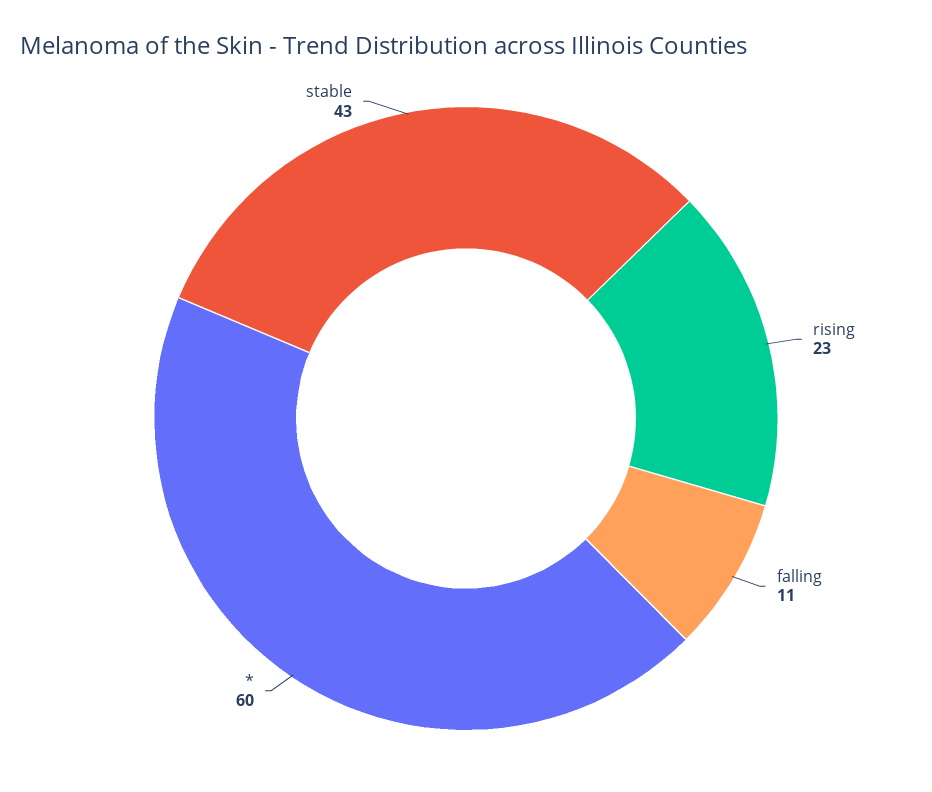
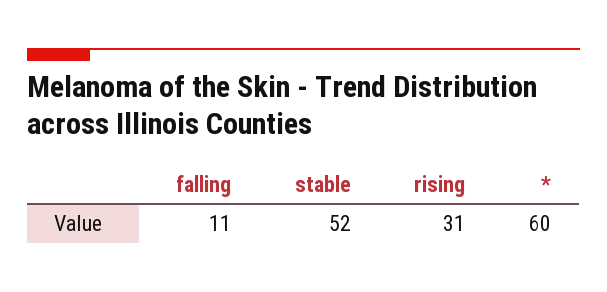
rising: 23 -> 31
stable: 43 -> 52

